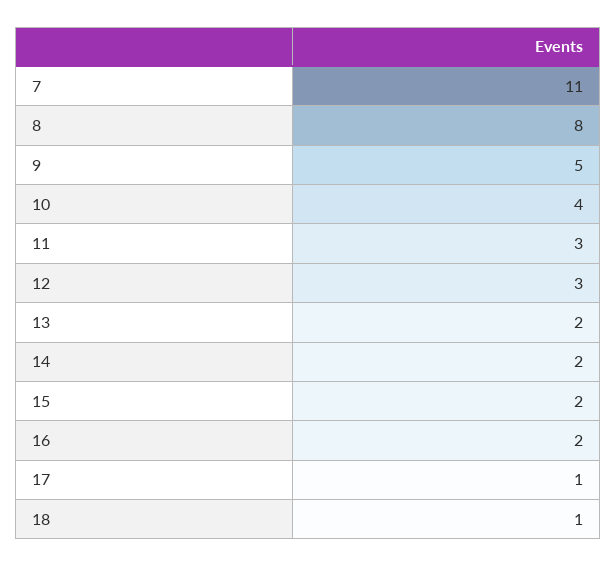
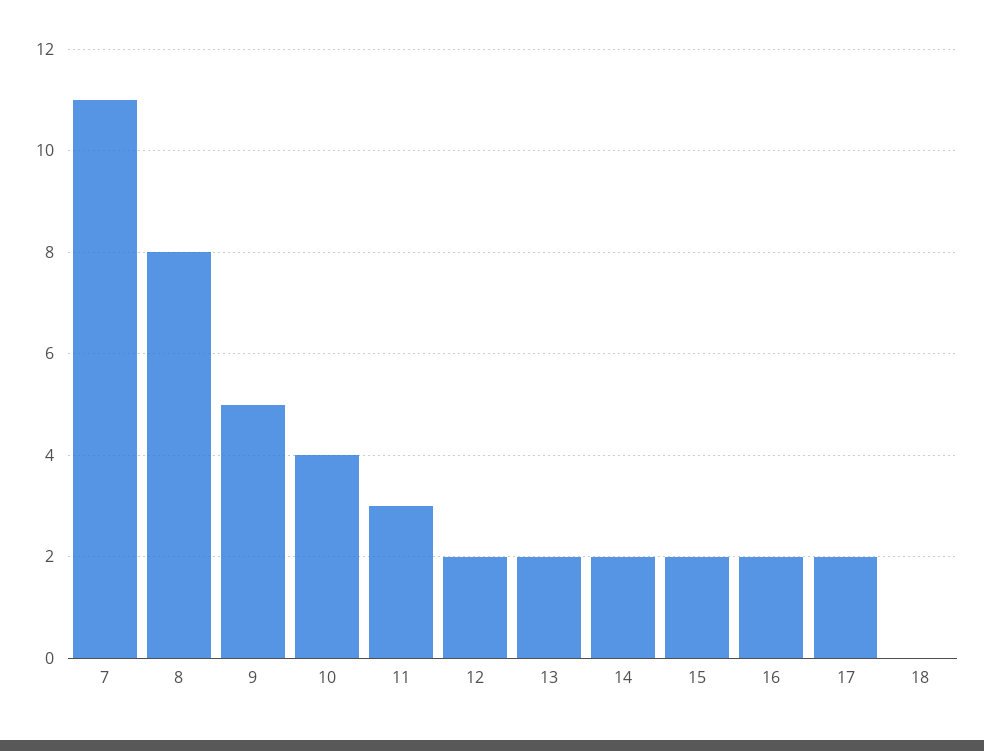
12: 3 -> 2
17: 1 -> 2
18: 1 -> 0

